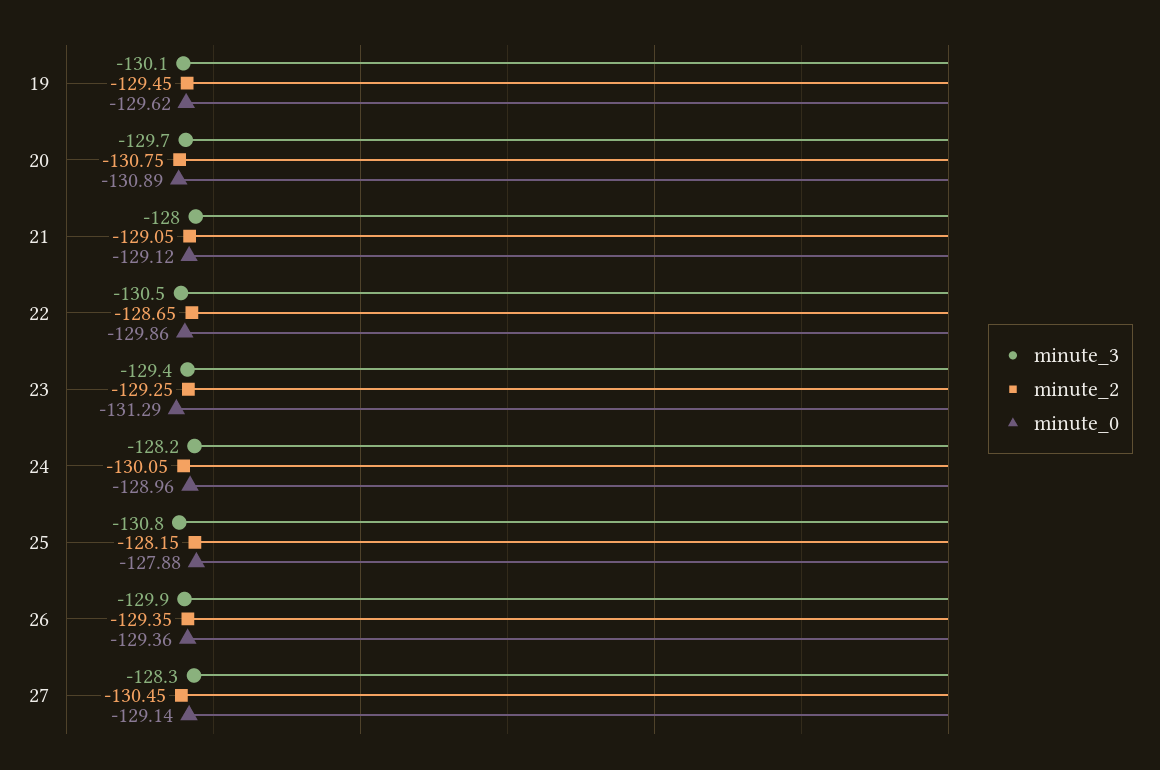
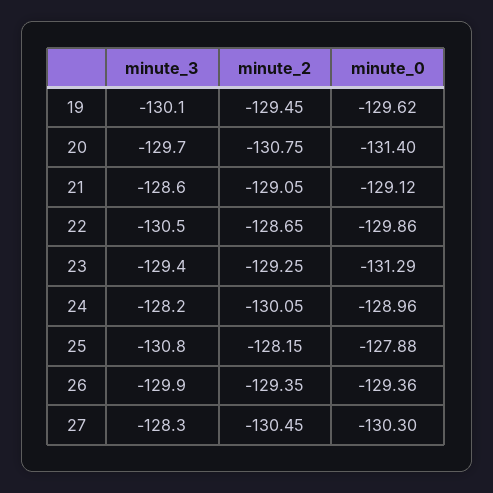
minute_0, 20: -130.89 -> -131.4
minute_3, 21: -128 -> -128.6
minute_0, 27: -129.14 -> -130.3

